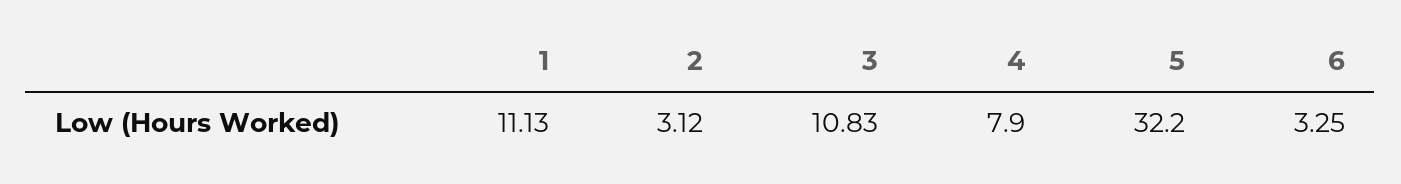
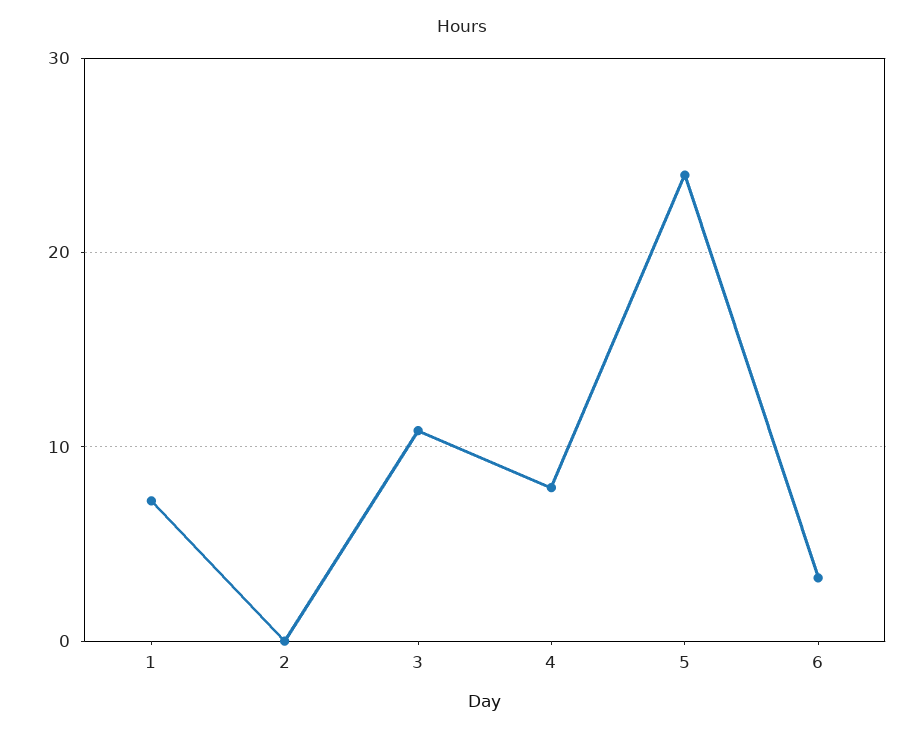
1: 11.13 -> 7
2: 3.12 -> 0
5: 32.2 -> 24

